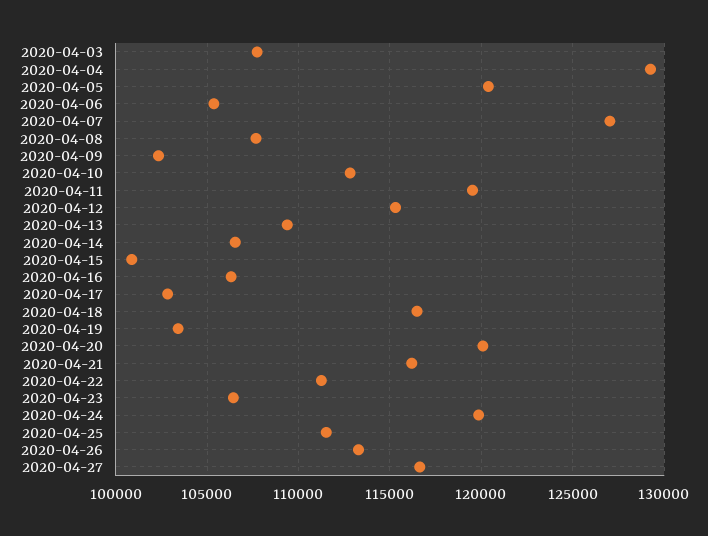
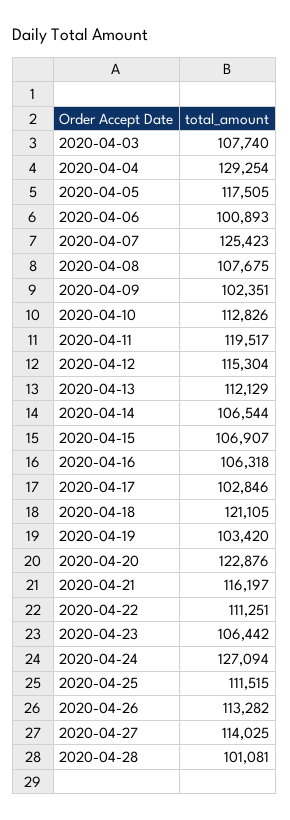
2020-04-05: 120500 -> 117505
2020-04-06: 105500 -> 100893
2020-04-07: 127000 -> 125423
2020-04-13: 109500 -> 112129
2020-04-15: 101000 -> 106907
2020-04-18: 116500 -> 121105
2020-04-20: 120000 -> 122876
2020-04-24: 120000 -> 127094
2020-04-27: 116500 -> 114025
2020-04-28: none -> 101081

